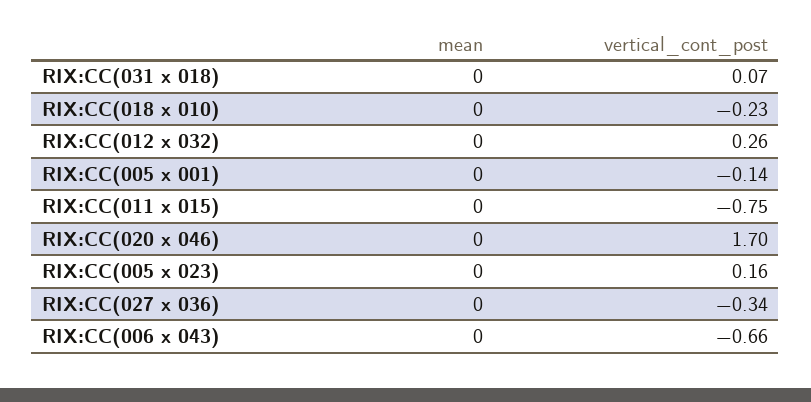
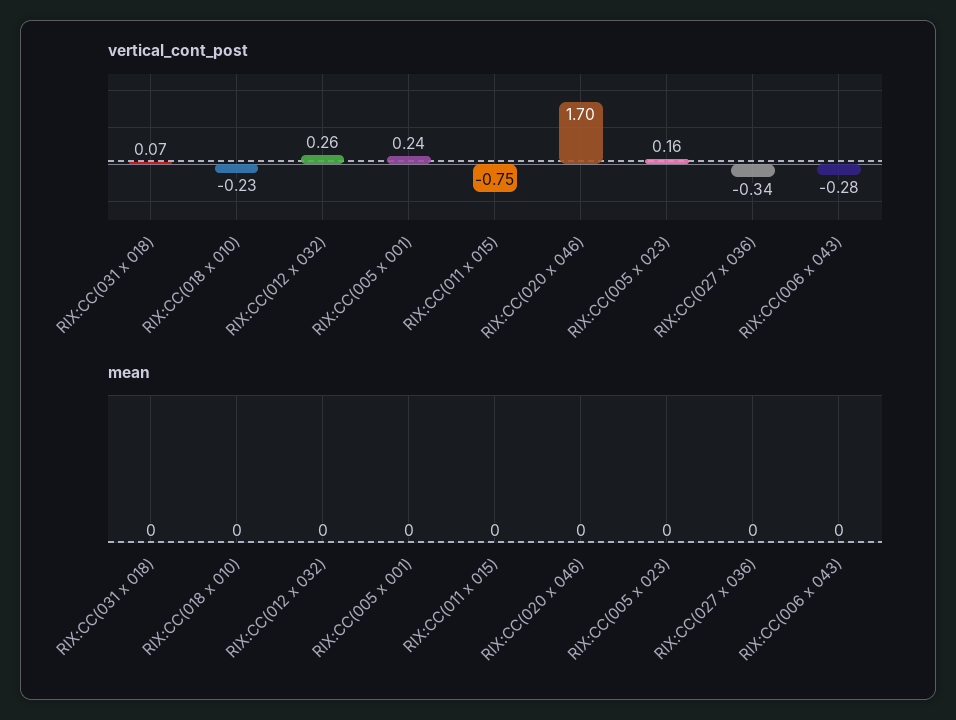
vertical_cont_post, RIX:CC(005 x 001): -0.14 -> 0.24
vertical_cont_post, RIX:CC(006 x 043): -0.66 -> -0.28

